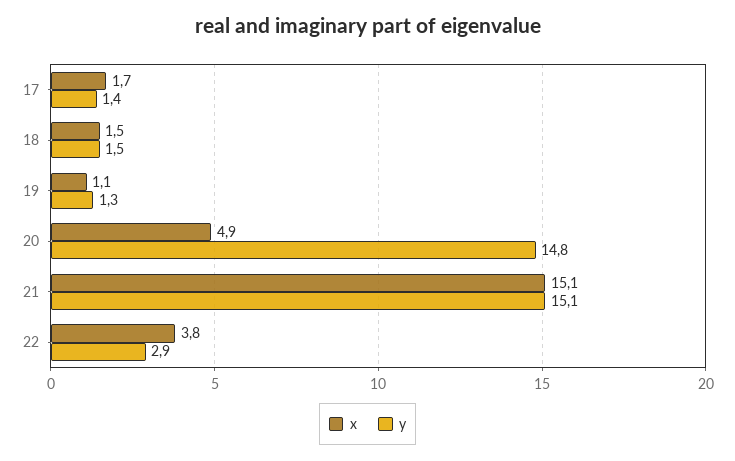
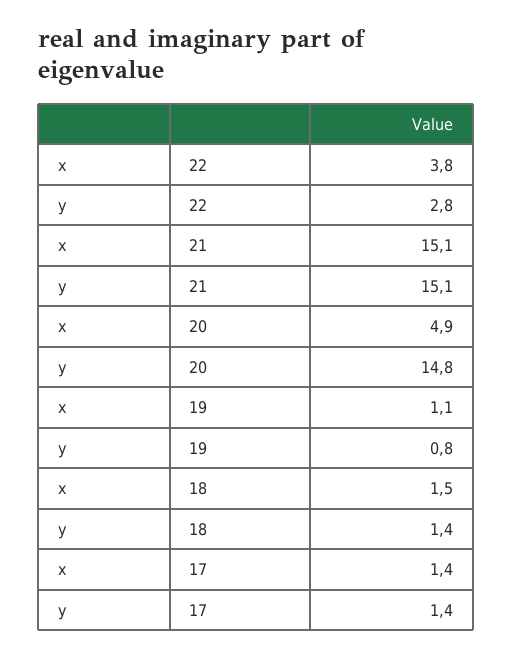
x, 17: 1.7 -> 1.4
y, 18: 1.5 -> 1.4
y, 19: 1.3 -> 0.8
y, 22: 2.9 -> 2.8

